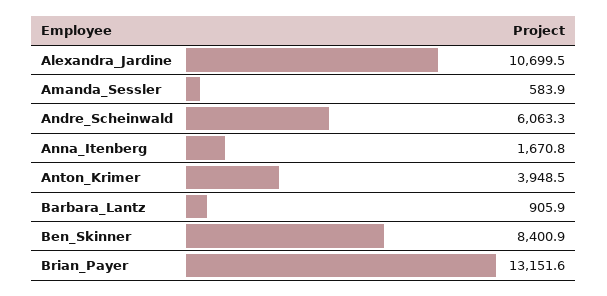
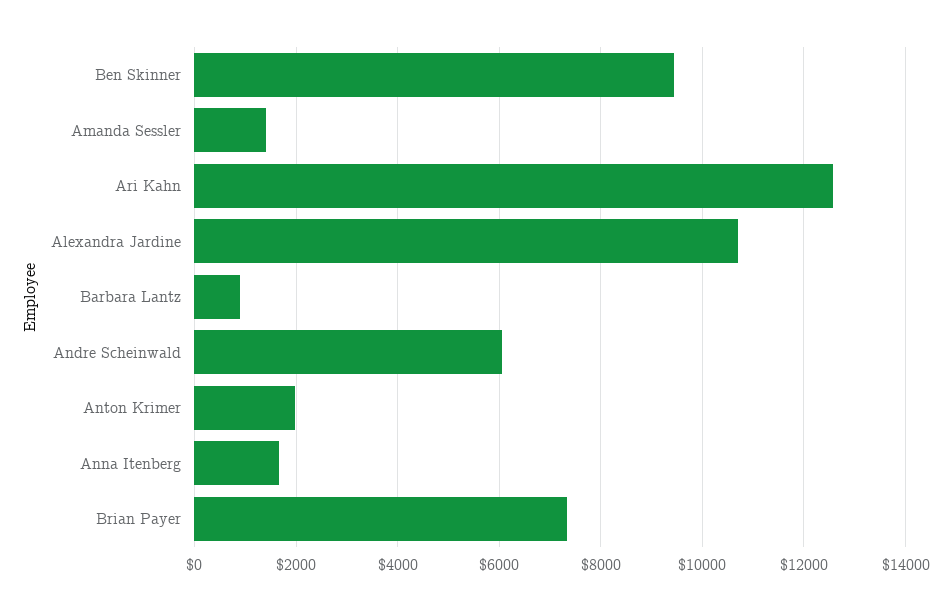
Amanda_Sessler: 583.9 -> 1400
Anton_Krimer: 3948.5 -> 2000
Ben_Skinner: 8400.9 -> 9400
Brian_Payer: 13151.6 -> 7400
Ari Kahn: none -> 12600

